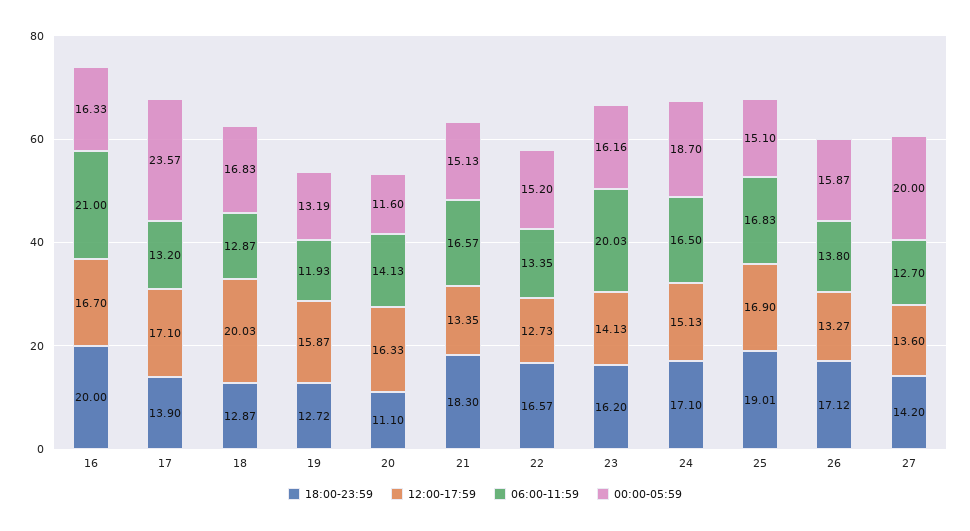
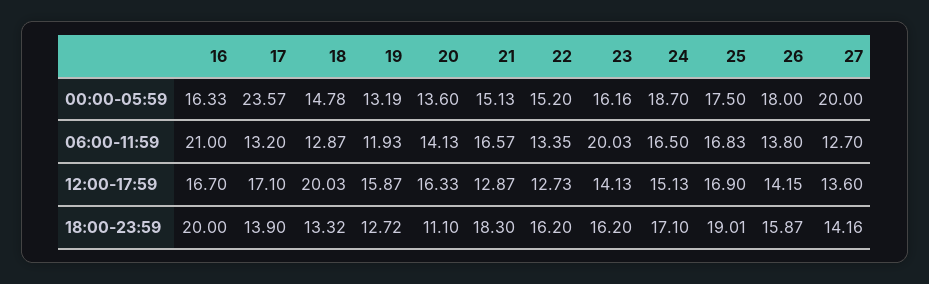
18:00-23:59, 18: 12.87 -> 13.32
00:00-05:59, 18: 16.83 -> 14.78
00:00-05:59, 20: 11.6 -> 13.6
12:00-17:59, 21: 13.35 -> 12.87
18:00-23:59, 22: 16.57 -> 16.2
00:00-05:59, 25: 15.1 -> 17.5
18:00-23:59, 26: 17.12 -> 15.87
12:00-17:59, 26: 13.27 -> 14.15
00:00-05:59, 26: 15.87 -> 18
18:00-23:59, 27: 14.2 -> 14.16

